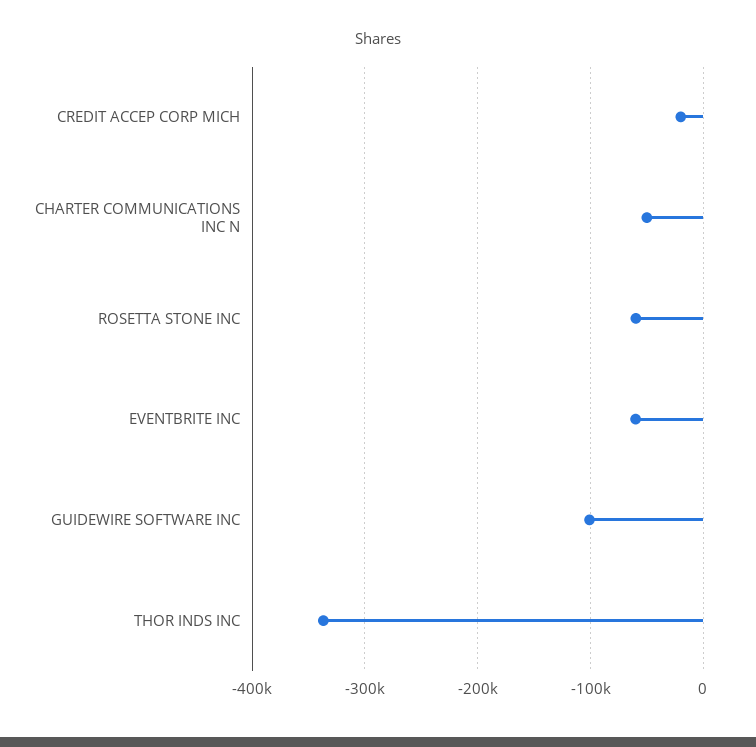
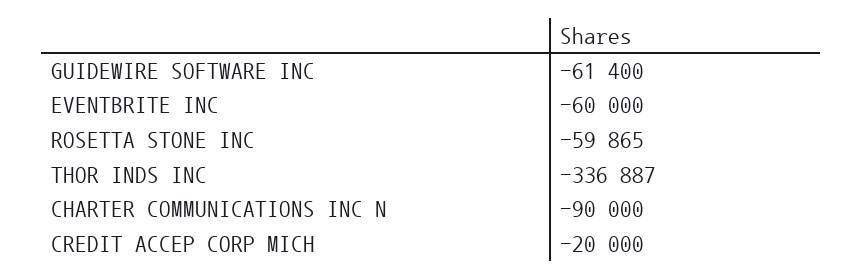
CHARTER COMMUNICATIONS INC N: -50000 -> -90000
GUIDEWIRE SOFTWARE INC: -100000 -> -61400

